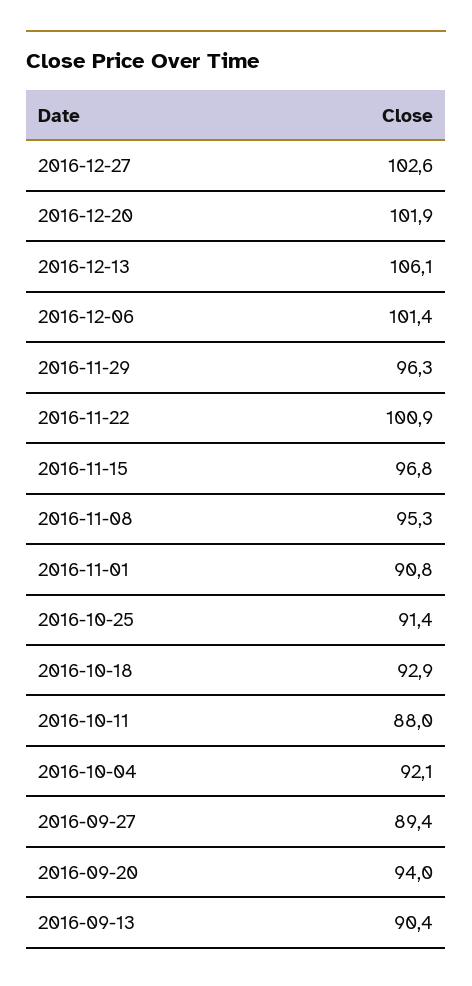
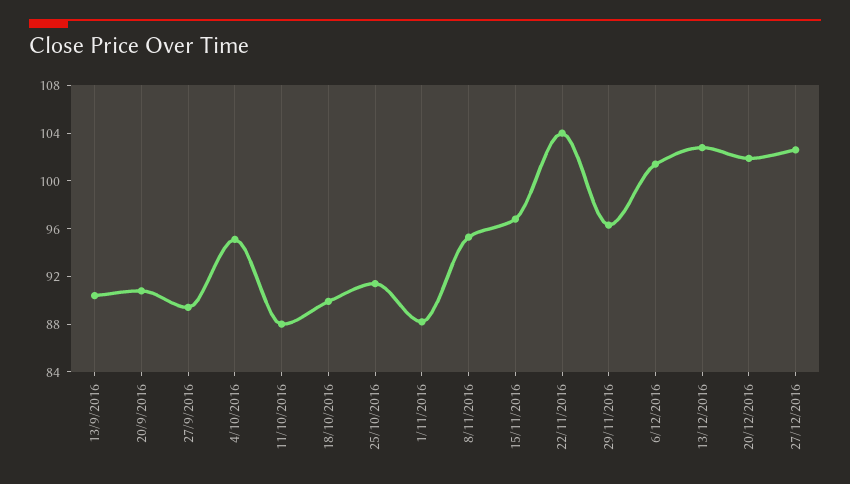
2016-12-13: 106.1 -> 103
2016-11-22: 100.9 -> 104
2016-11-01: 90.8 -> 88
2016-10-18: 92.9 -> 90
2016-10-04: 92.1 -> 95
2016-09-20: 94 -> 91

